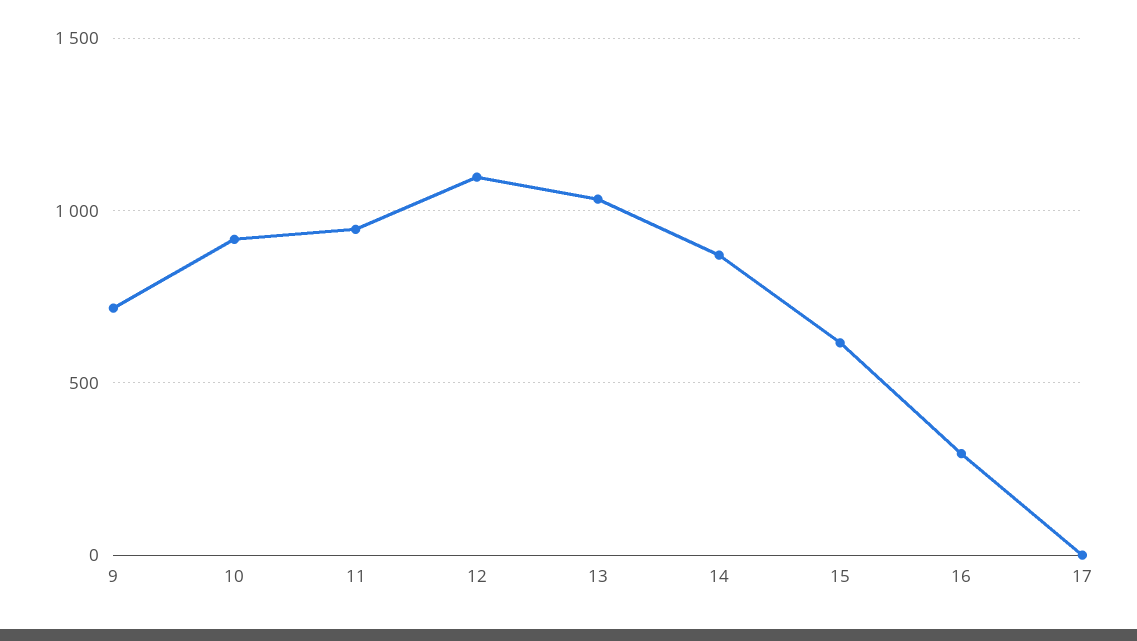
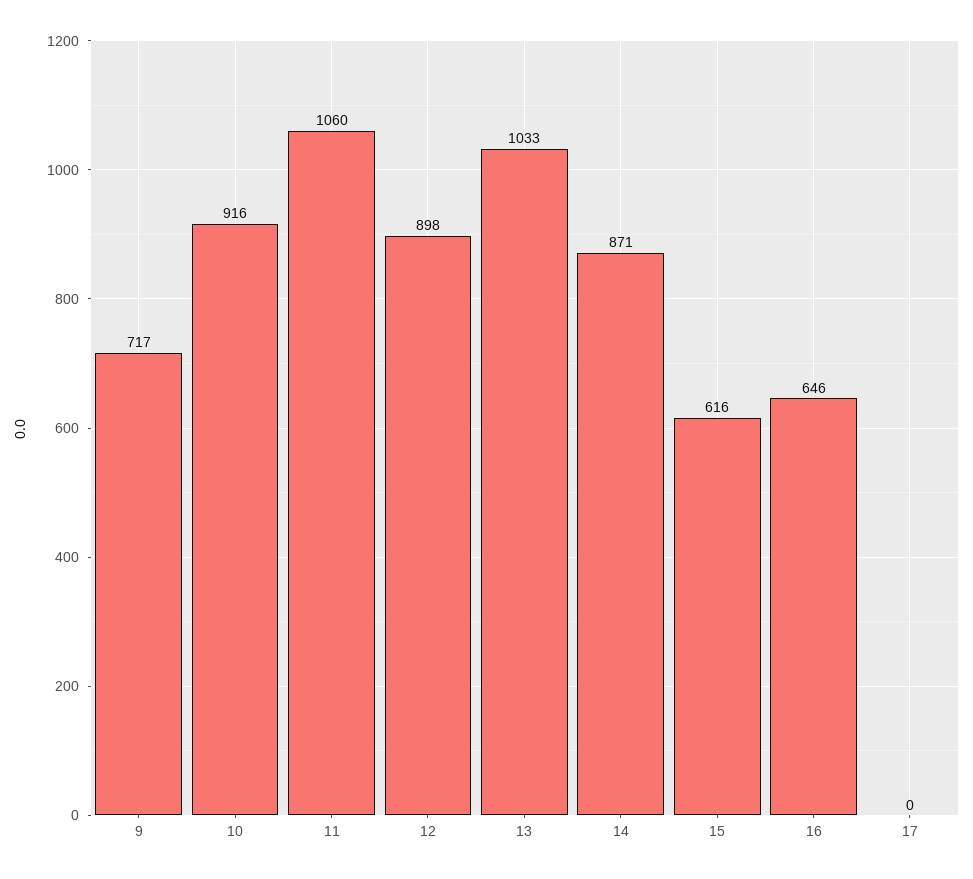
11: 950 -> 1060
12: 1100 -> 898
16: 300 -> 646

